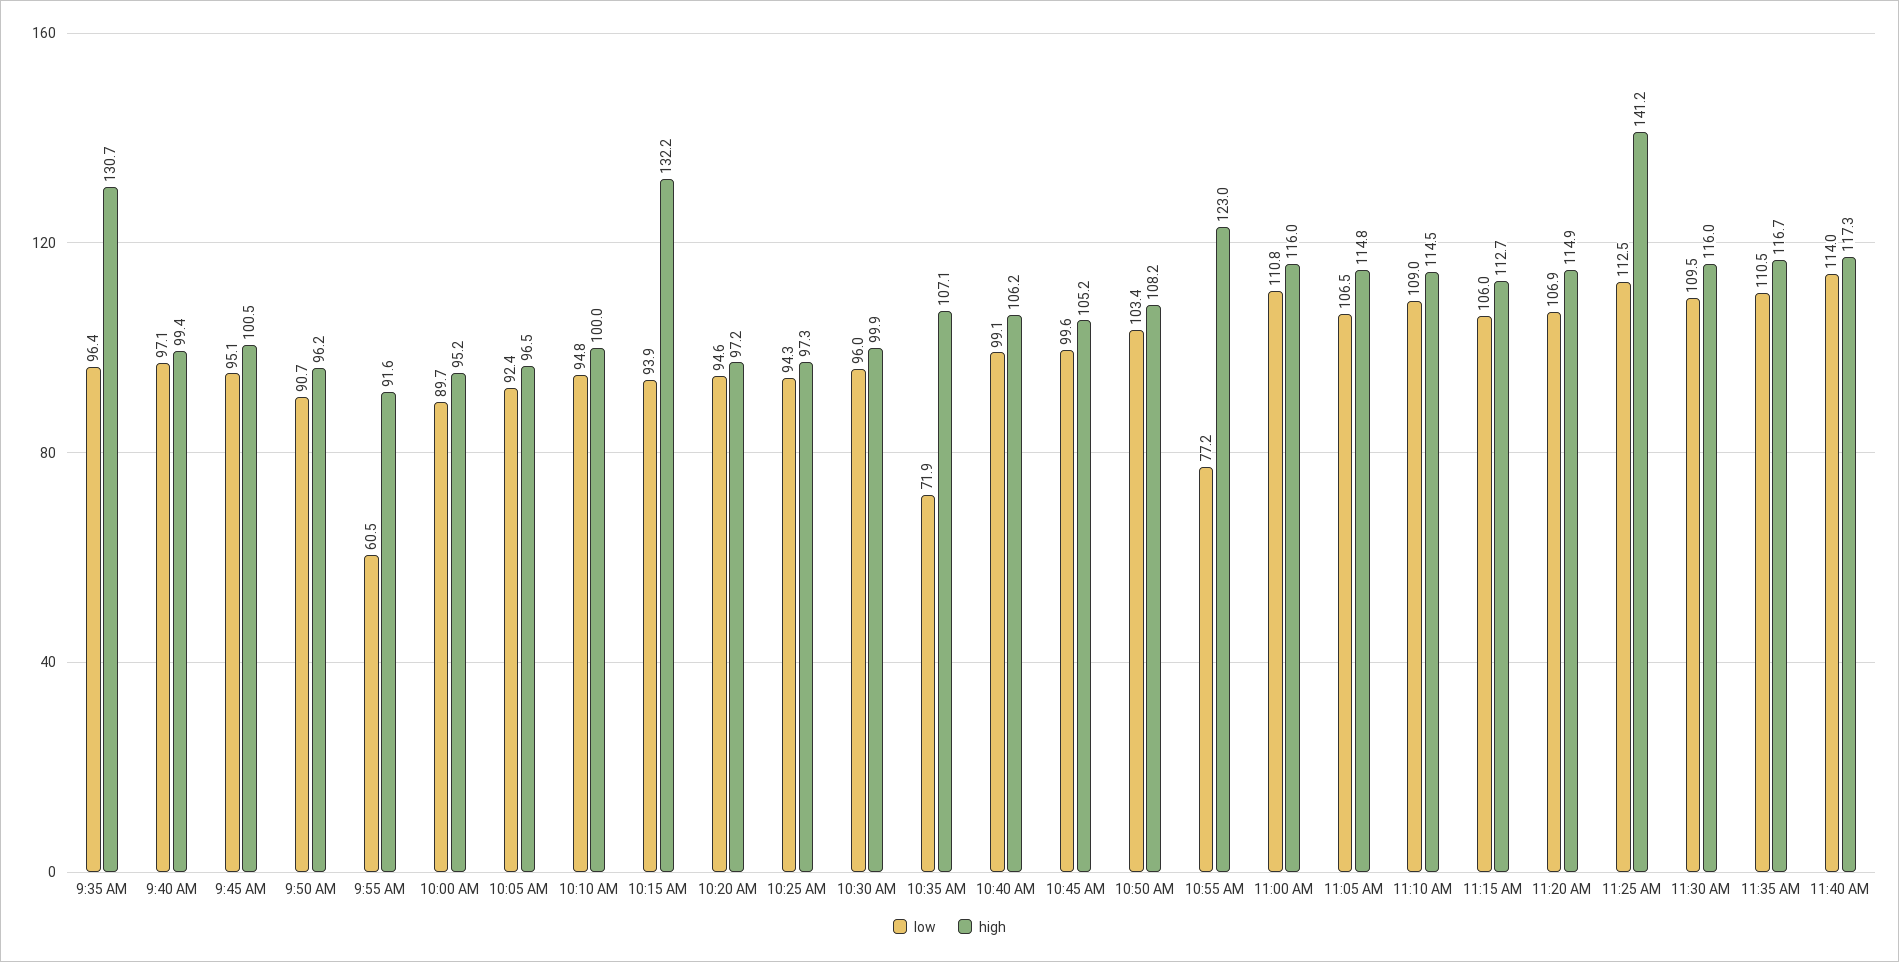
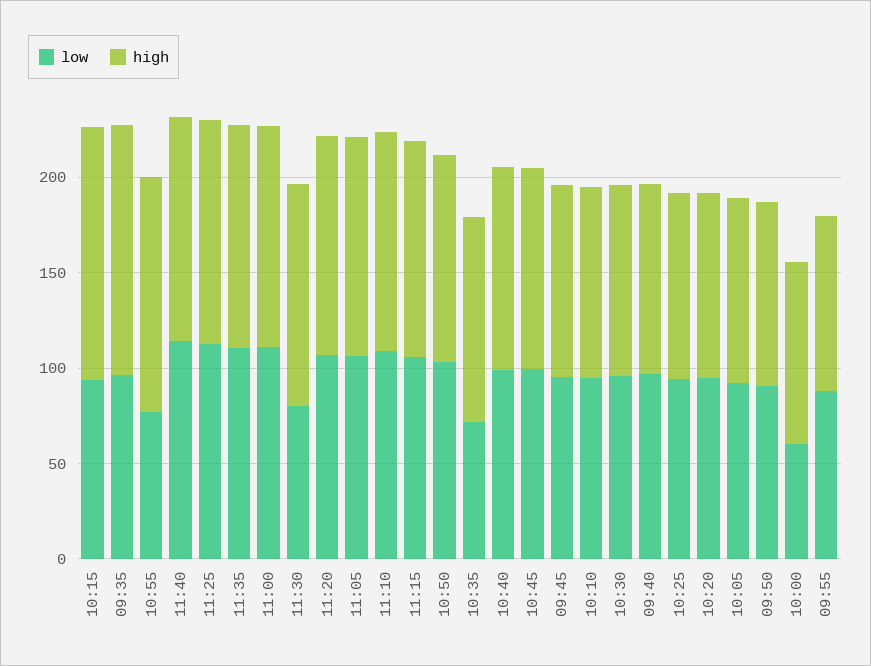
low, 9:55 AM: 60.5 -> 90
low, 10:00 AM: 89.7 -> 60
high, 11:25 AM: 141.2 -> 120
low, 11:30 AM: 109.5 -> 80

